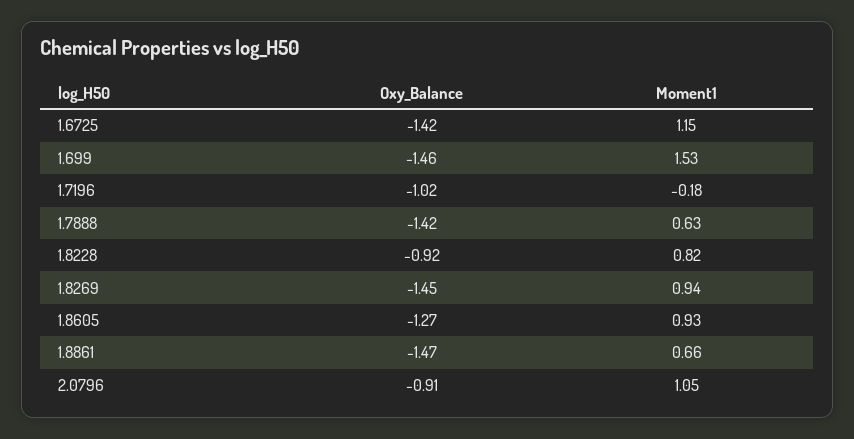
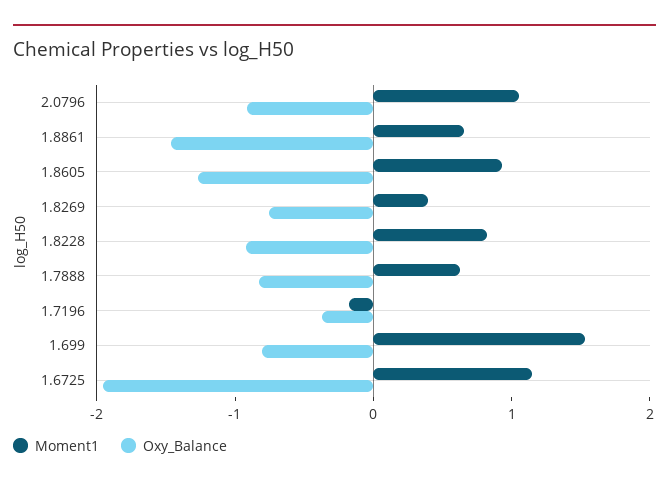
Oxy_Balance, 1.6725: -1.42 -> -2
Oxy_Balance, 1.699: -1.46 -> -0.8
Oxy_Balance, 1.7196: -1.02 -> -0.4
Oxy_Balance, 1.7888: -1.42 -> -0.8
Oxy_Balance, 1.8269: -1.45 -> -0.8
Moment1, 1.8269: 0.94 -> 0.4

